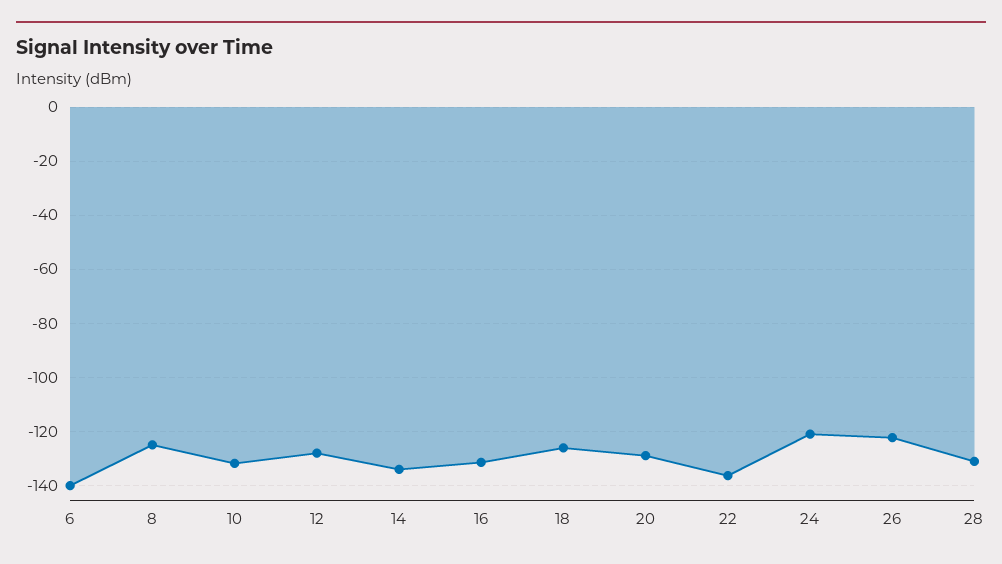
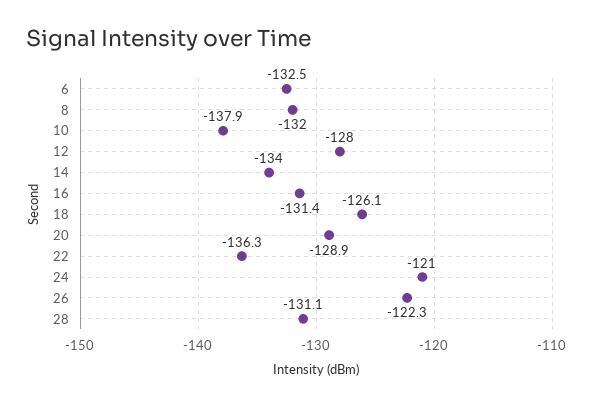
6: -140 -> -132.5
8: -125 -> -132
10: -132.5 -> -137.9

